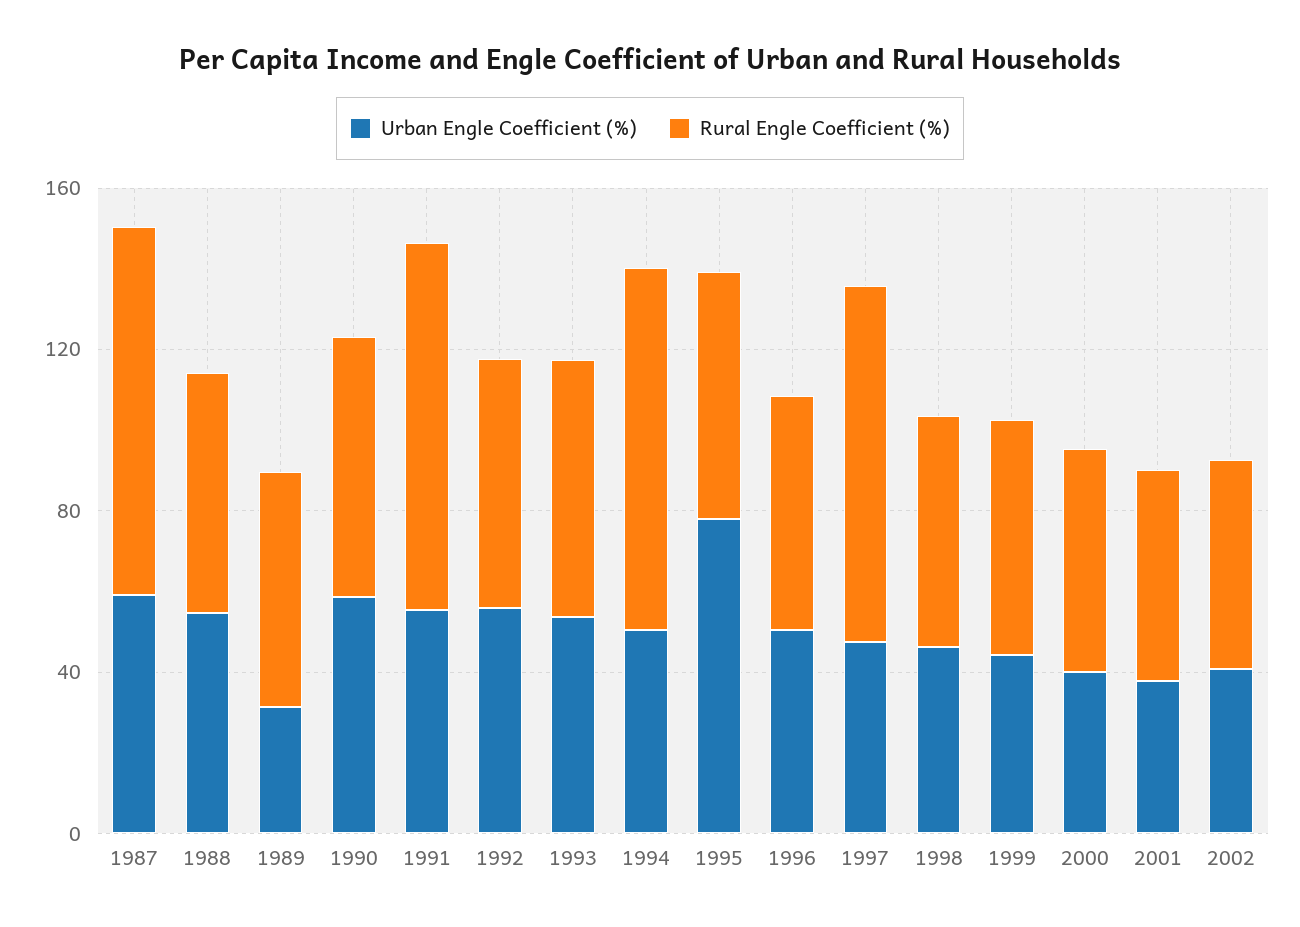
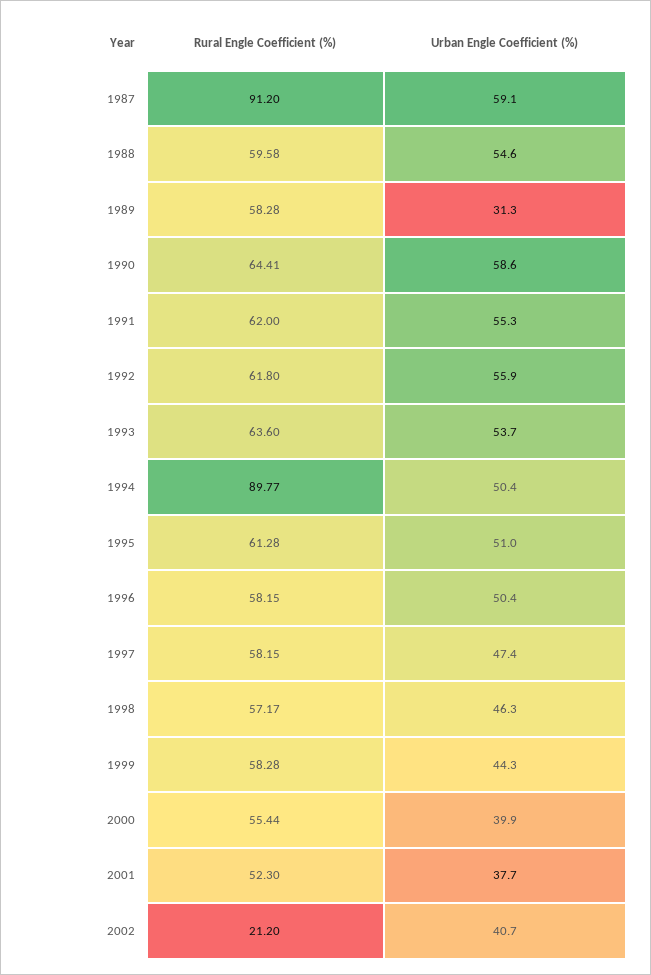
Rural Engle Coefficient (%), 1991: 90 -> 62
Urban Engle Coefficient (%), 1995: 80 -> 51
Rural Engle Coefficient (%), 1997: 90 -> 58.15
Rural Engle Coefficient (%), 2002: 50 -> 21.2

